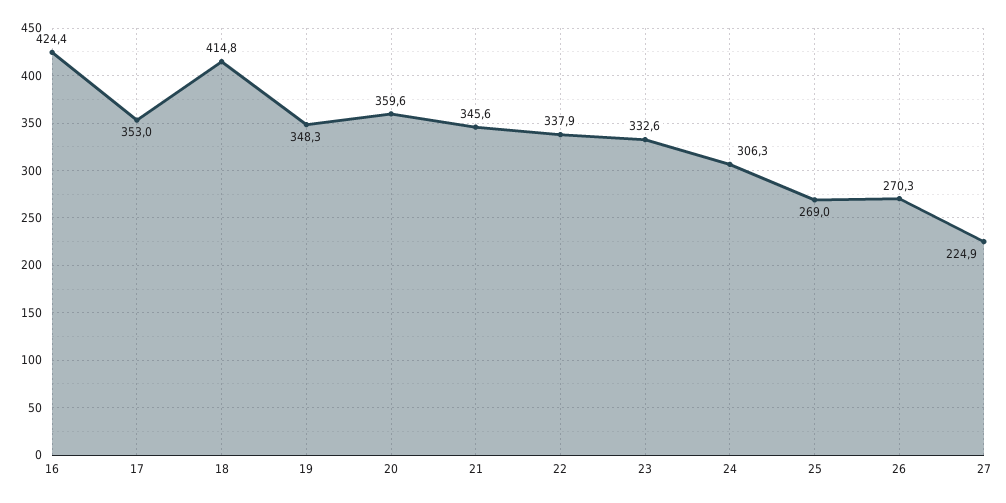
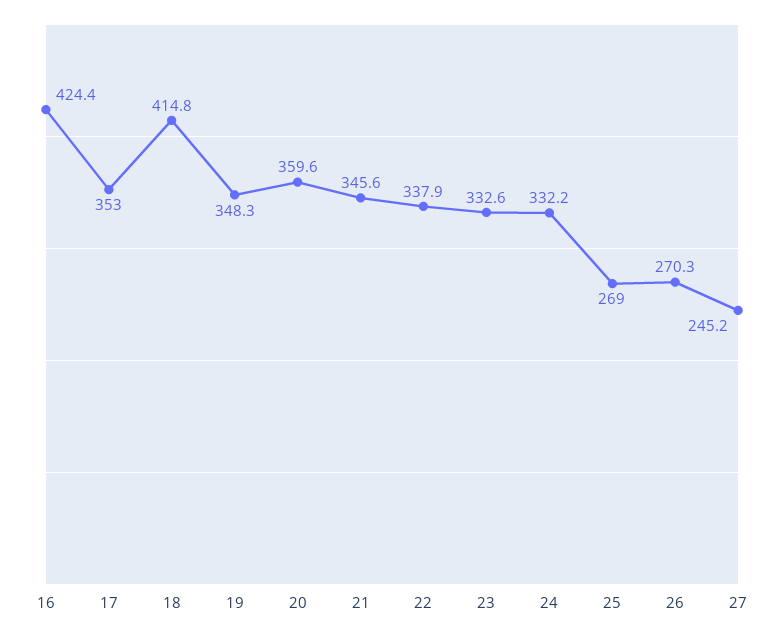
24: 306.3 -> 332.2
27: 224.9 -> 245.2

